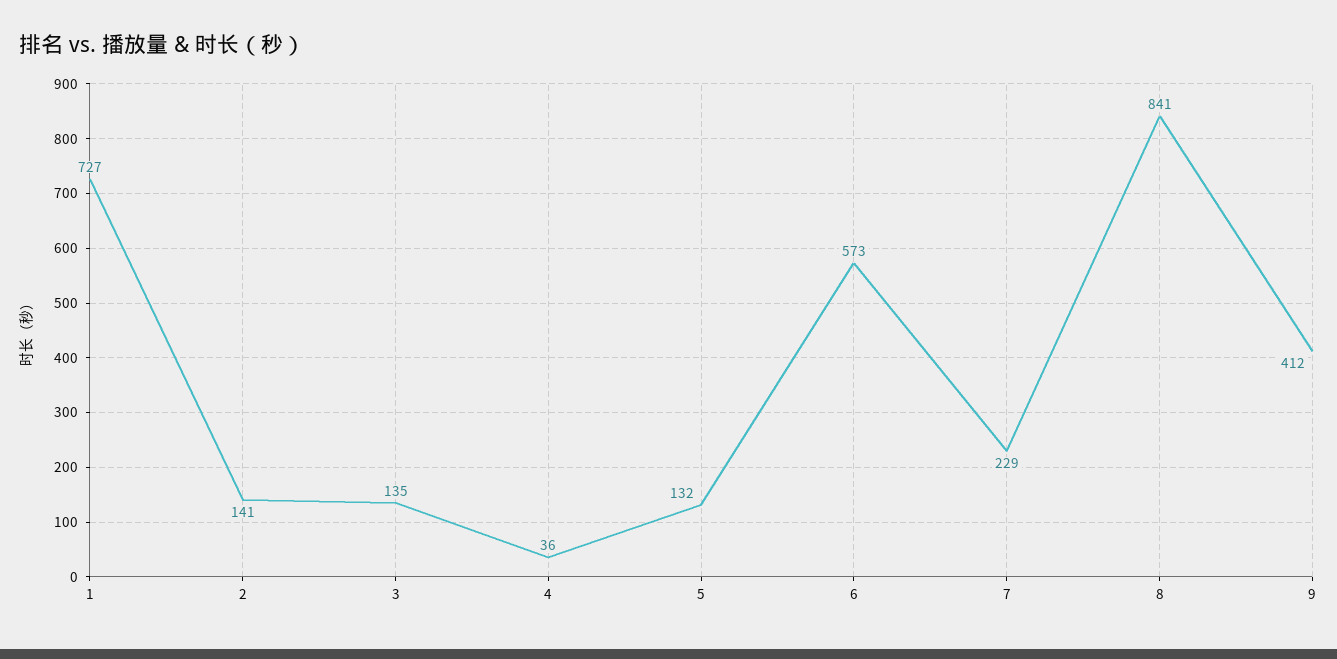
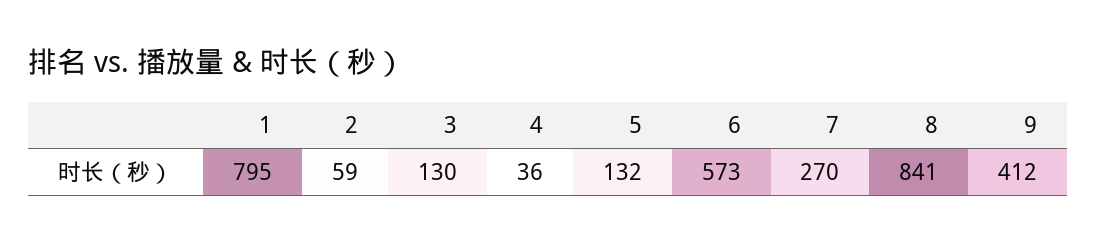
1: 727 -> 795
2: 141 -> 59
3: 135 -> 130
7: 229 -> 270

